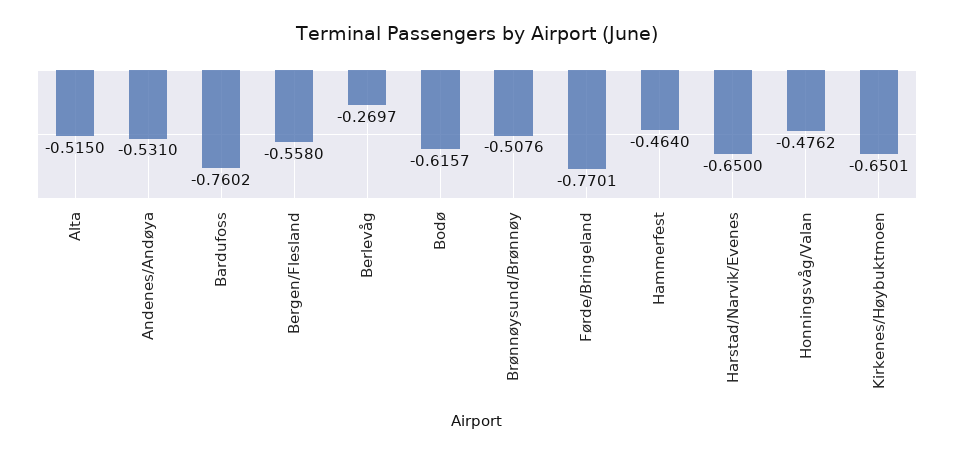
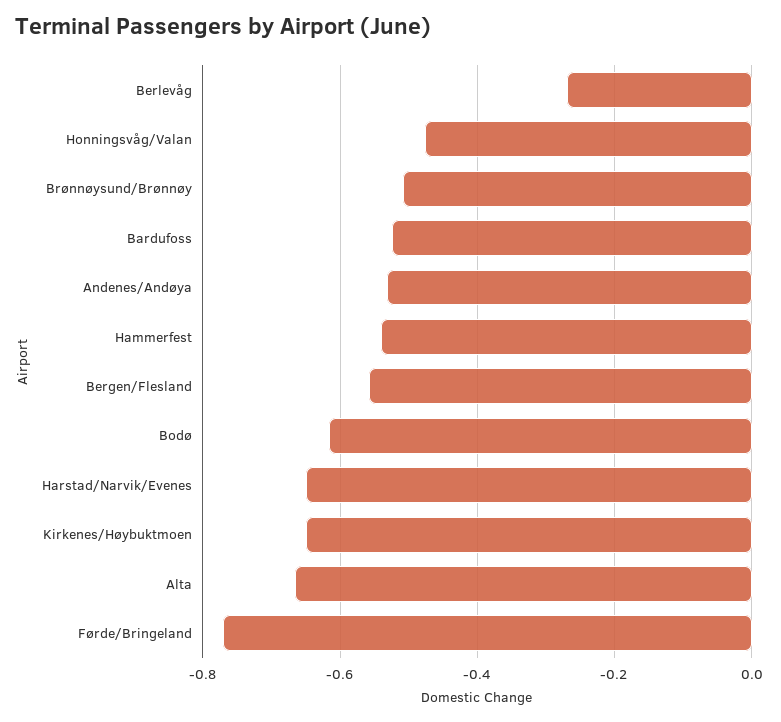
Alta: -0.515 -> -0.66
Bardufoss: -0.7602 -> -0.52
Hammerfest: -0.464 -> -0.54

